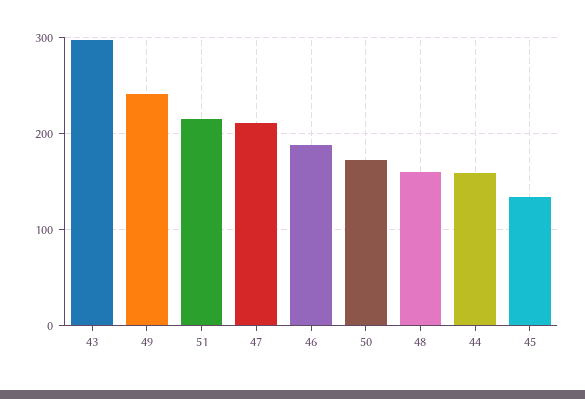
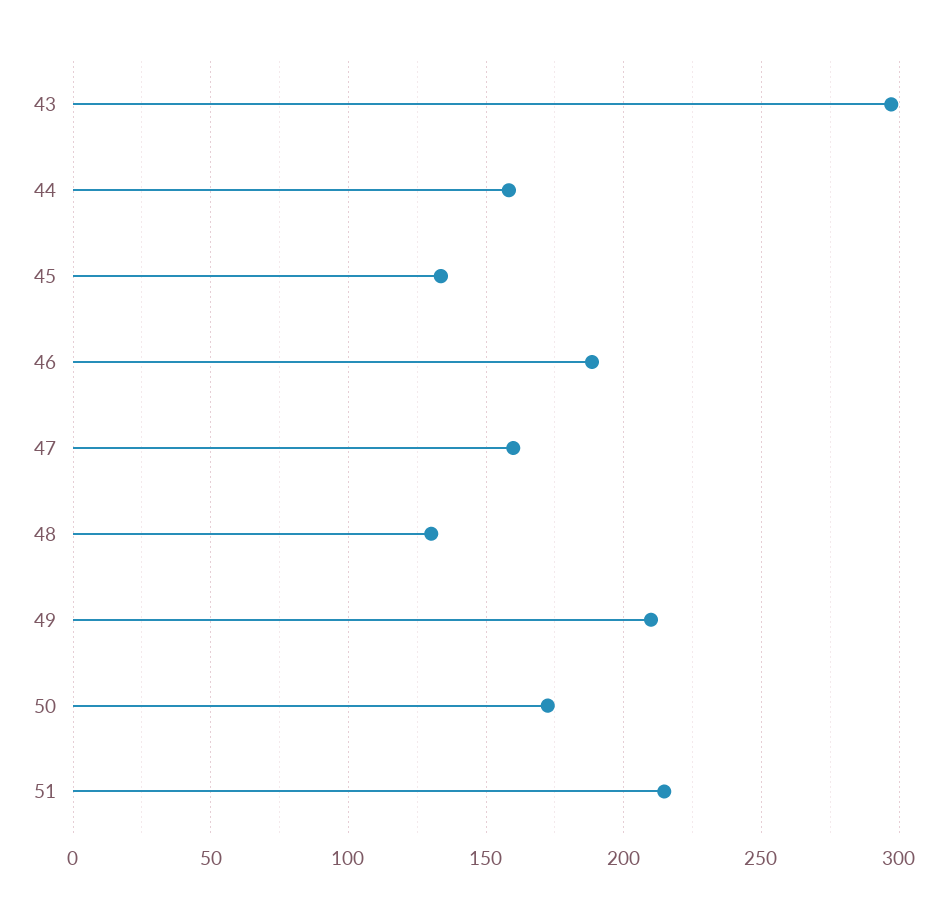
49: 240 -> 210
47: 210 -> 160
48: 160 -> 130

